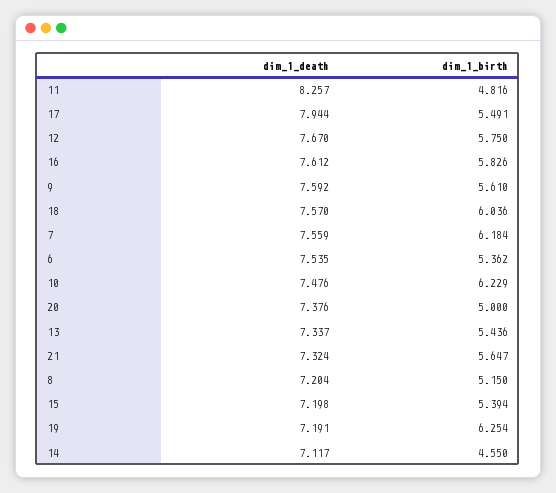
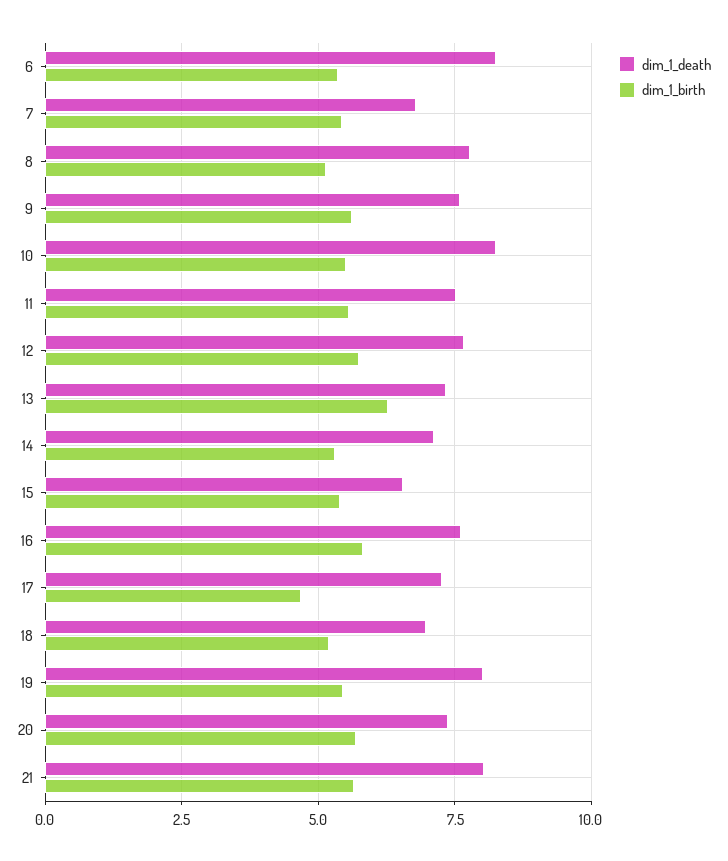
dim_1_death, 11: 8.257 -> 7.5
dim_1_birth, 11: 4.816 -> 5.5
dim_1_death, 17: 7.944 -> 7.25
dim_1_birth, 17: 5.491 -> 4.75
dim_1_death, 18: 7.57 -> 7
dim_1_birth, 18: 6.036 -> 5.25
dim_1_death, 7: 7.559 -> 6.75
dim_1_birth, 7: 6.184 -> 5.5
dim_1_death, 6: 7.535 -> 8.25
dim_1_death, 10: 7.476 -> 8.25
dim_1_birth, 10: 6.229 -> 5.5
dim_1_birth, 20: 5 -> 5.75
dim_1_birth, 13: 5.436 -> 6.25
dim_1_death, 21: 7.324 -> 8
dim_1_death, 8: 7.204 -> 7.75
dim_1_death, 15: 7.198 -> 6.5
dim_1_death, 19: 7.191 -> 8
dim_1_birth, 19: 6.254 -> 5.5
dim_1_birth, 14: 4.55 -> 5.25

